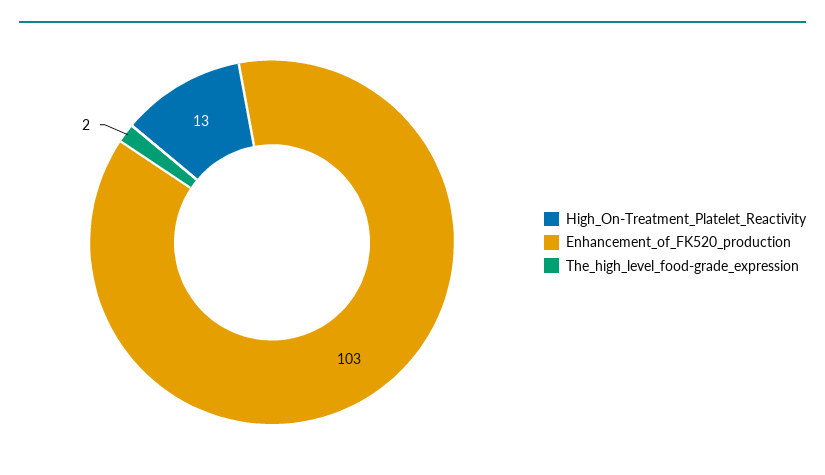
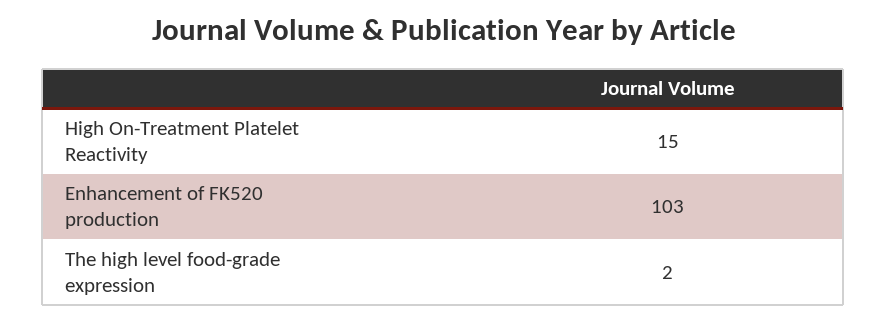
High_On-Treatment_Platelet_Reactivity: 13 -> 15

